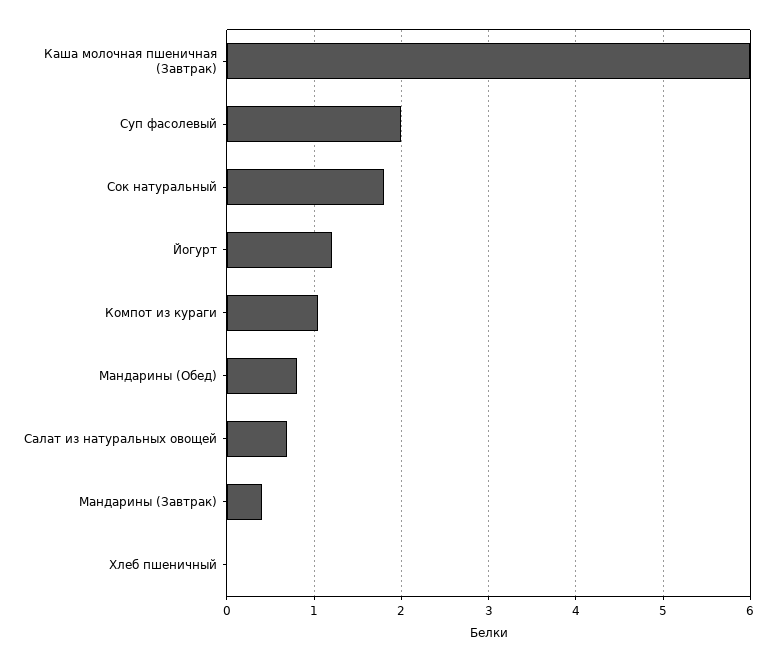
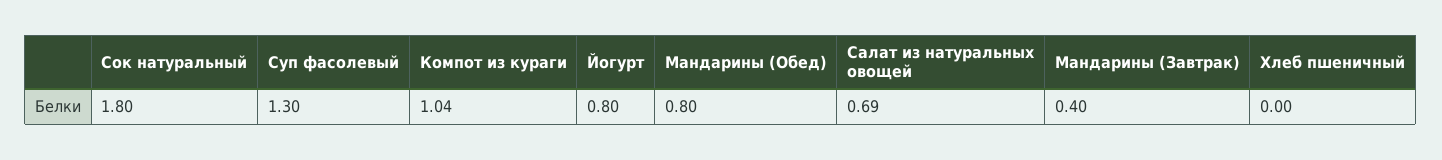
Каша молочная пшеничная (Завтрак): 6 -> none
Суп фасолевый: 2 -> 1.3
Йогурт: 1.2 -> 0.8

